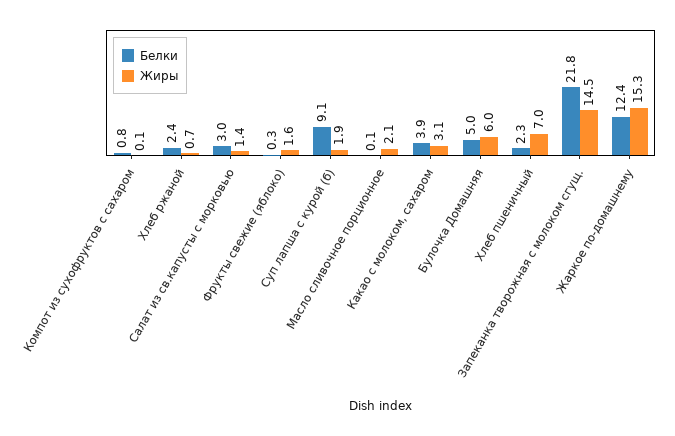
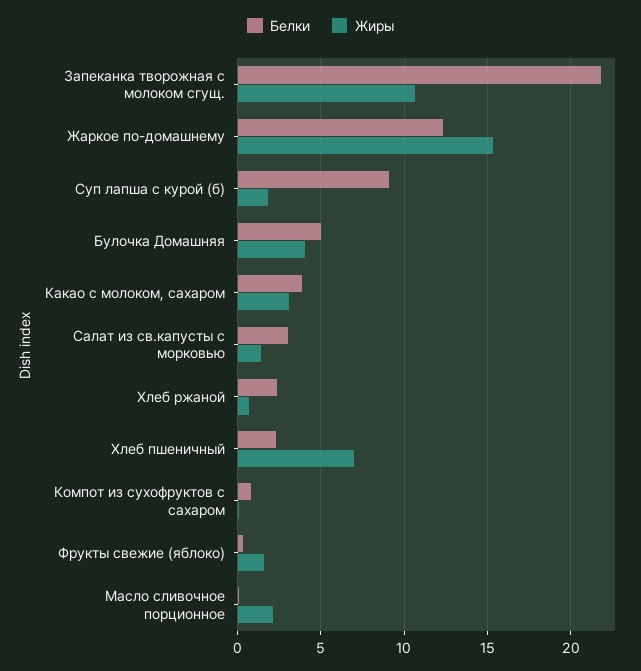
Жиры, Булочка Домашняя: 6 -> 4
Жиры, Запеканка творожная с молоком сгущ.: 14.5 -> 10.5

